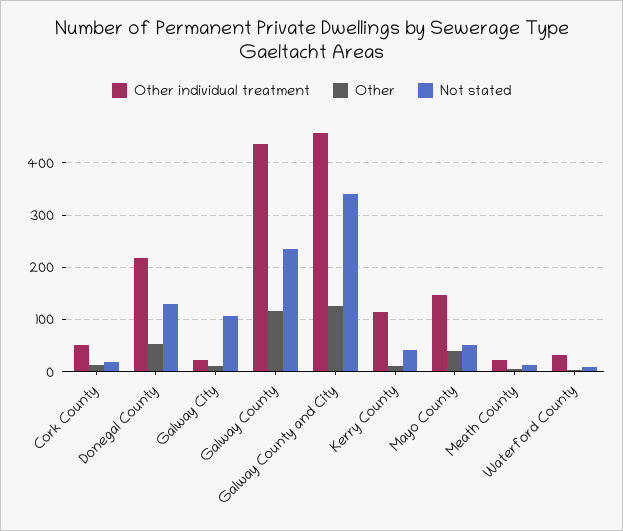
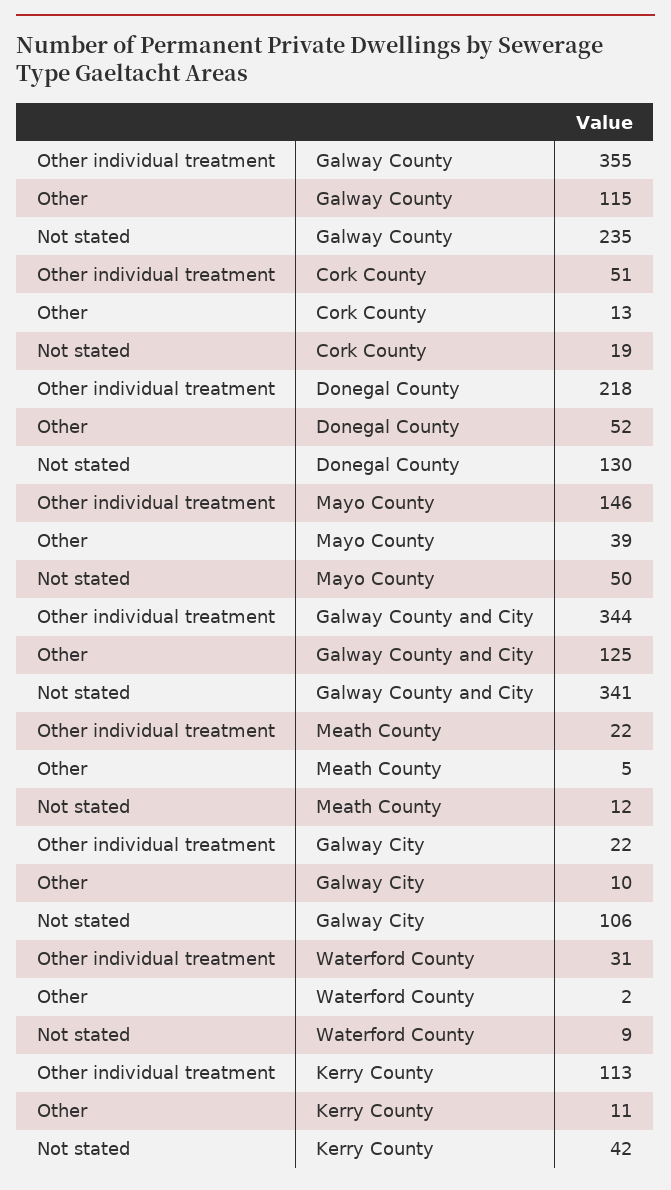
Other individual treatment, Galway County: 440 -> 355
Other individual treatment, Galway County and City: 460 -> 344

